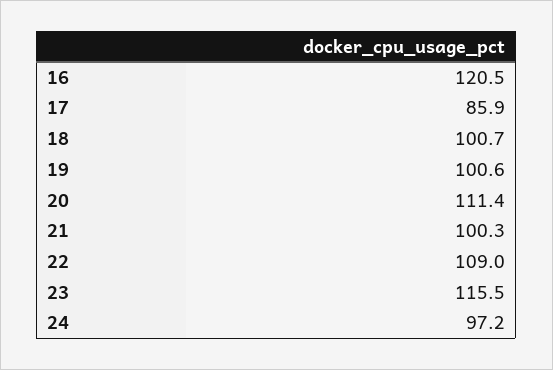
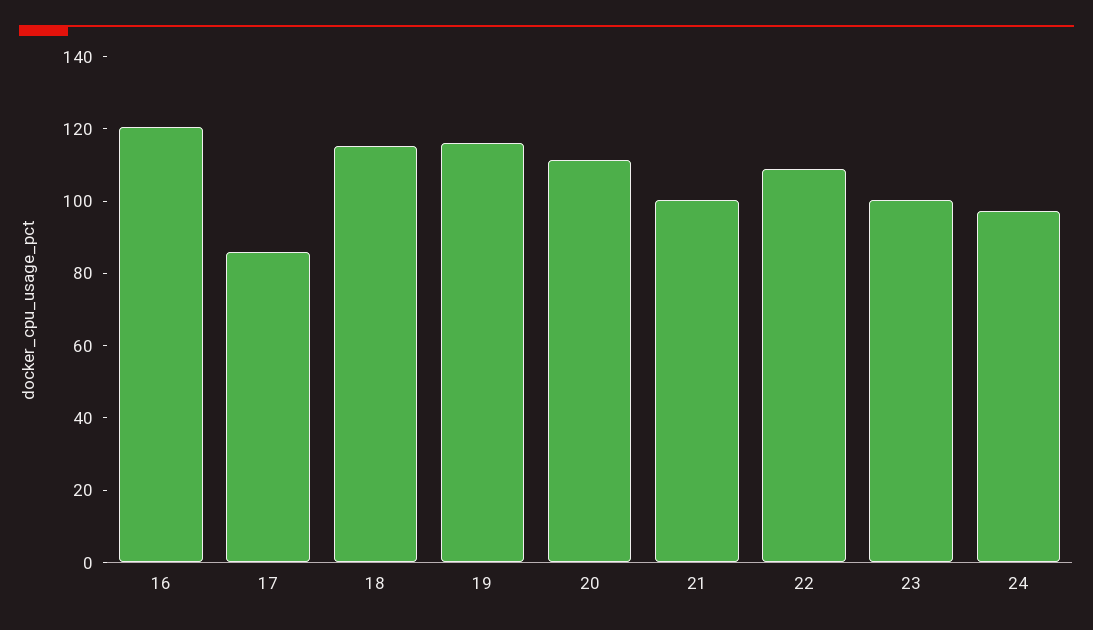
18: 100.7 -> 115
19: 100.6 -> 115
23: 115.5 -> 100

